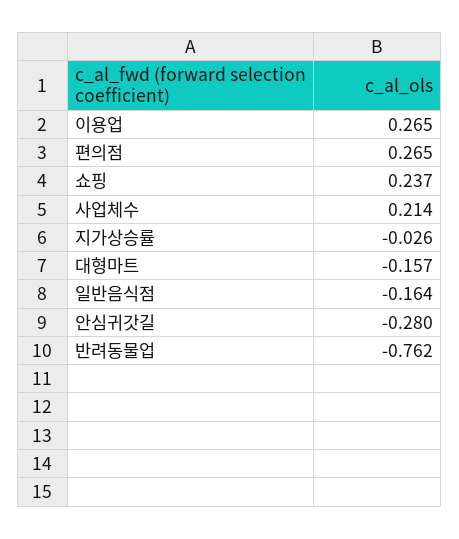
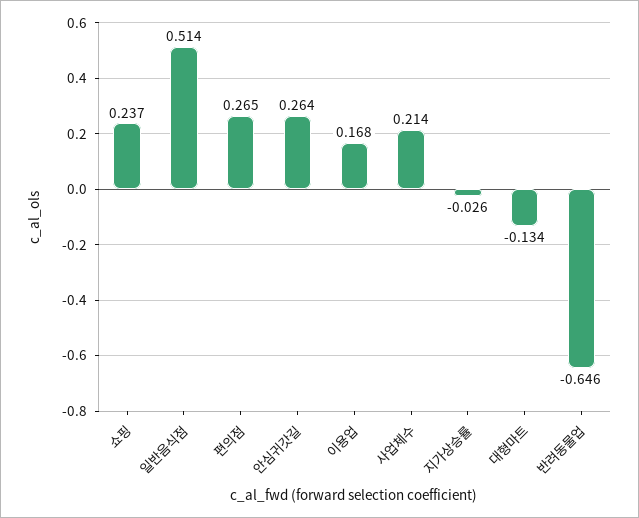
이용업: 0.265 -> 0.168
대형마트: -0.157 -> -0.134
일반음식점: -0.164 -> 0.514
안심귀갓길: -0.28 -> 0.264
반려동물업: -0.762 -> -0.646

